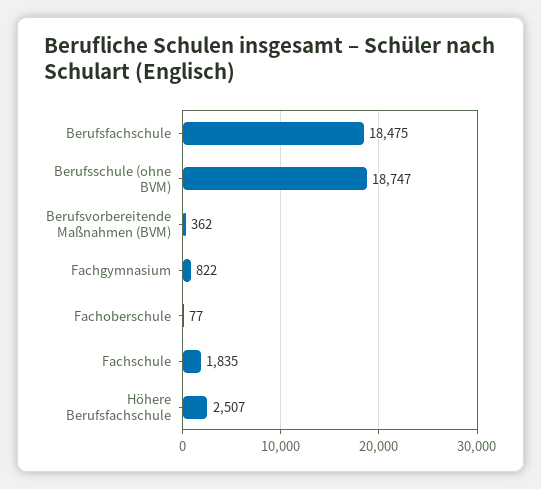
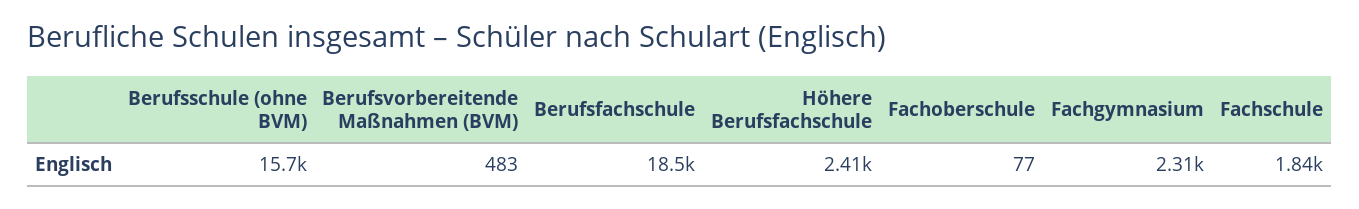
Berufsschule (ohne BVM): 18747 -> 15700
Berufsvorbereitende Maßnahmen (BVM): 362 -> 483
Fachgymnasium: 822 -> 2310
Höhere Berufsfachschule: 2507 -> 2410

